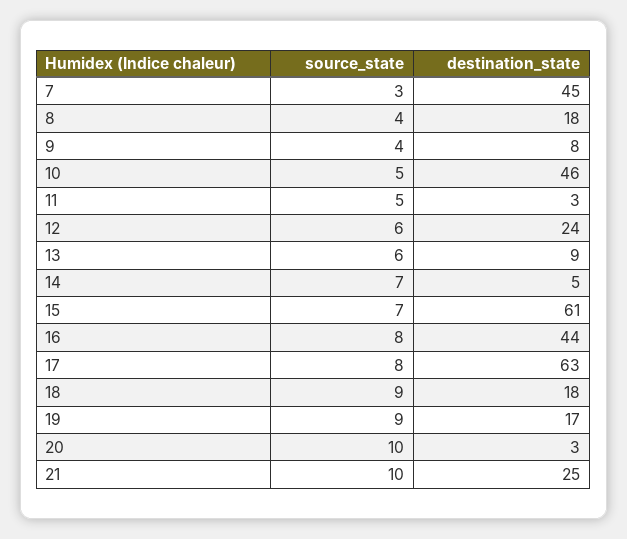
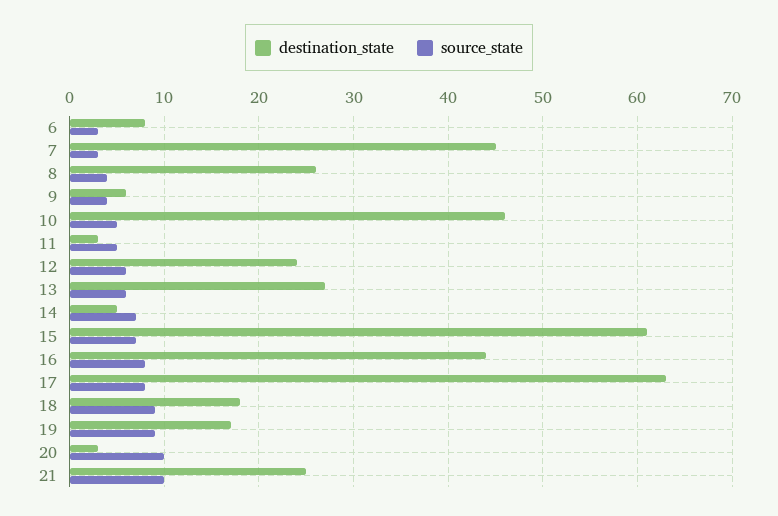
destination_state, 8: 18 -> 26
destination_state, 9: 8 -> 6
destination_state, 13: 9 -> 27
destination_state, 6: none -> 8
source_state, 6: none -> 3

